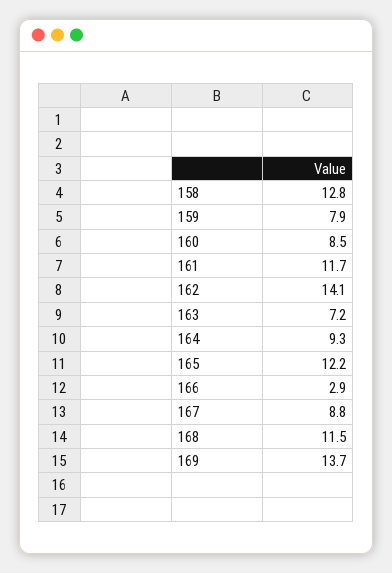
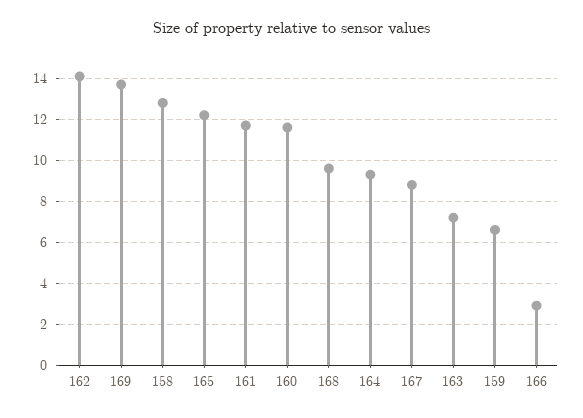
159: 7.9 -> 6.5
160: 8.5 -> 11.5
168: 11.5 -> 9.5

